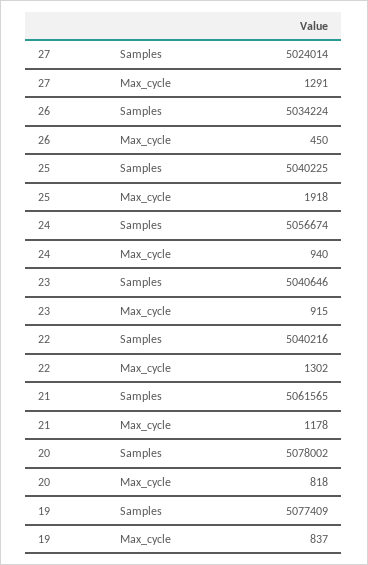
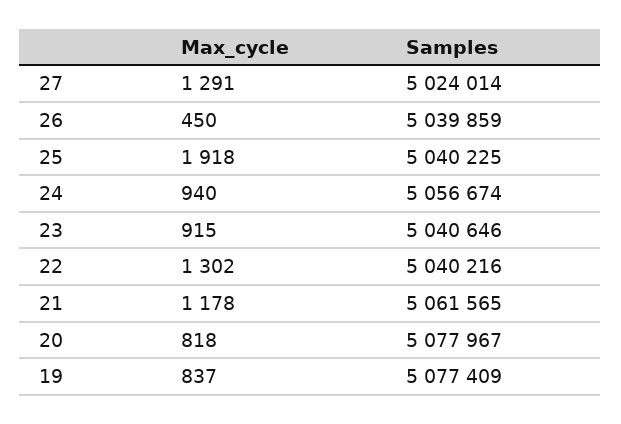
26, Samples: 5034224 -> 5039859
20, Samples: 5078002 -> 5077967

